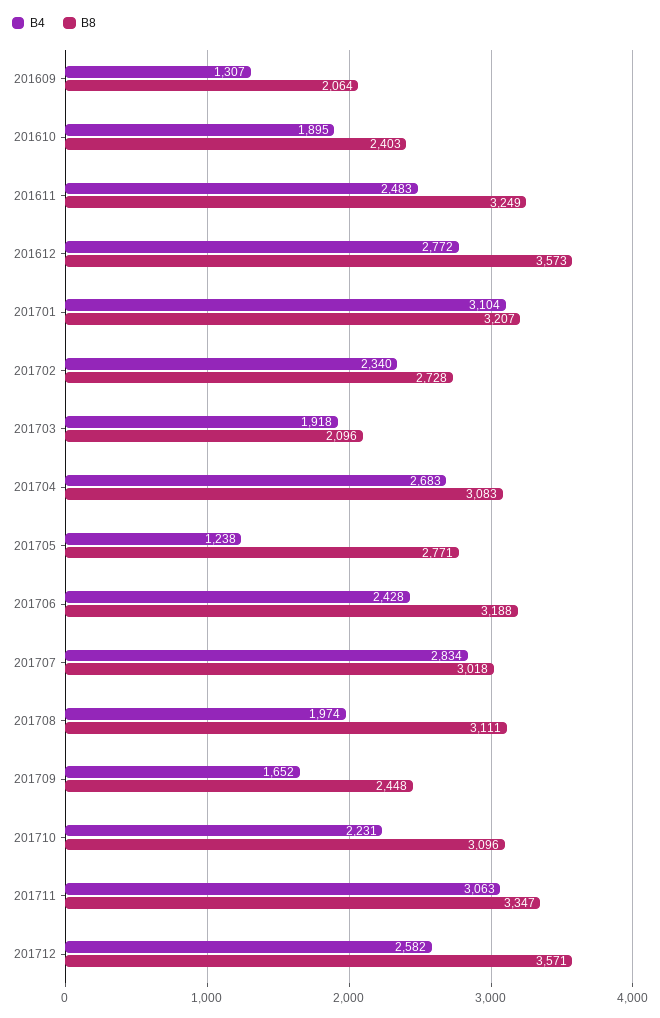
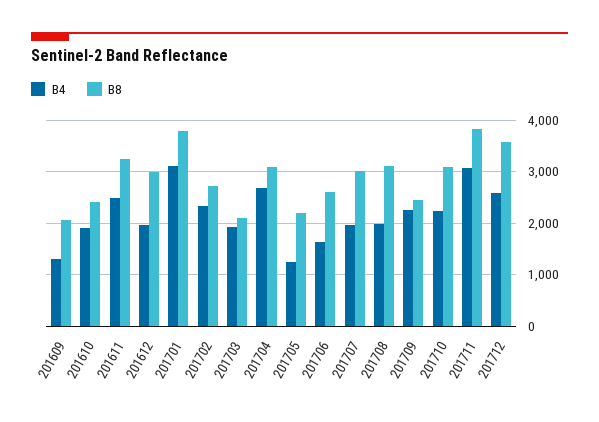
B4, 201612: 2772 -> 2000
B8, 201612: 3573 -> 3000
B8, 201701: 3207 -> 3800
B8, 201705: 2771 -> 2200
B4, 201706: 2428 -> 1600
B8, 201706: 3188 -> 2600
B4, 201707: 2834 -> 2000
B4, 201709: 1652 -> 2200
B8, 201711: 3347 -> 3800

